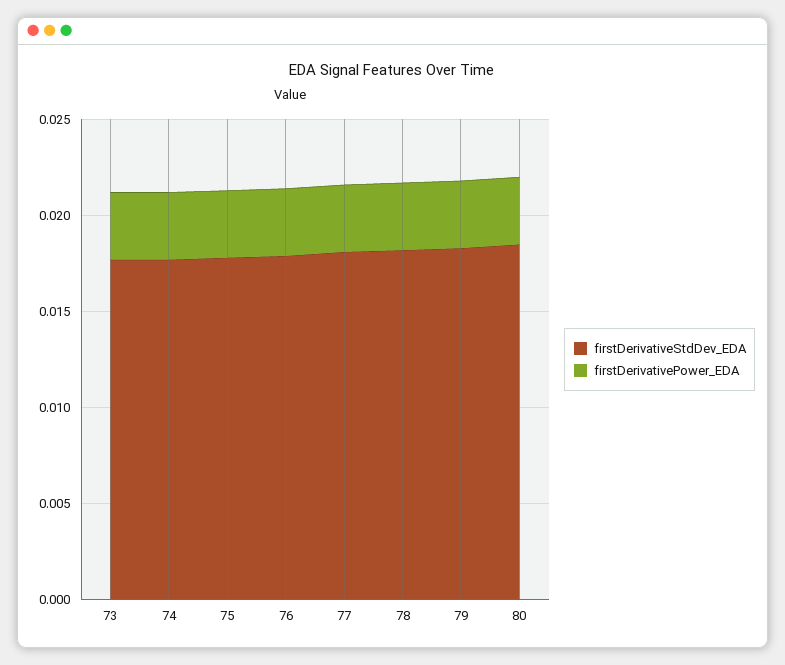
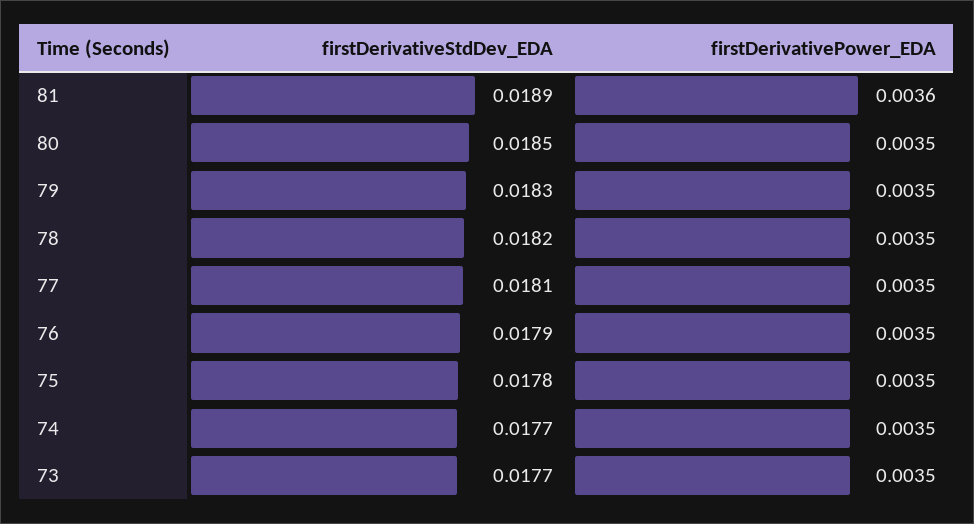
firstDerivativeStdDev_EDA, 81: none -> 0.0189
firstDerivativePower_EDA, 81: none -> 0.0036

